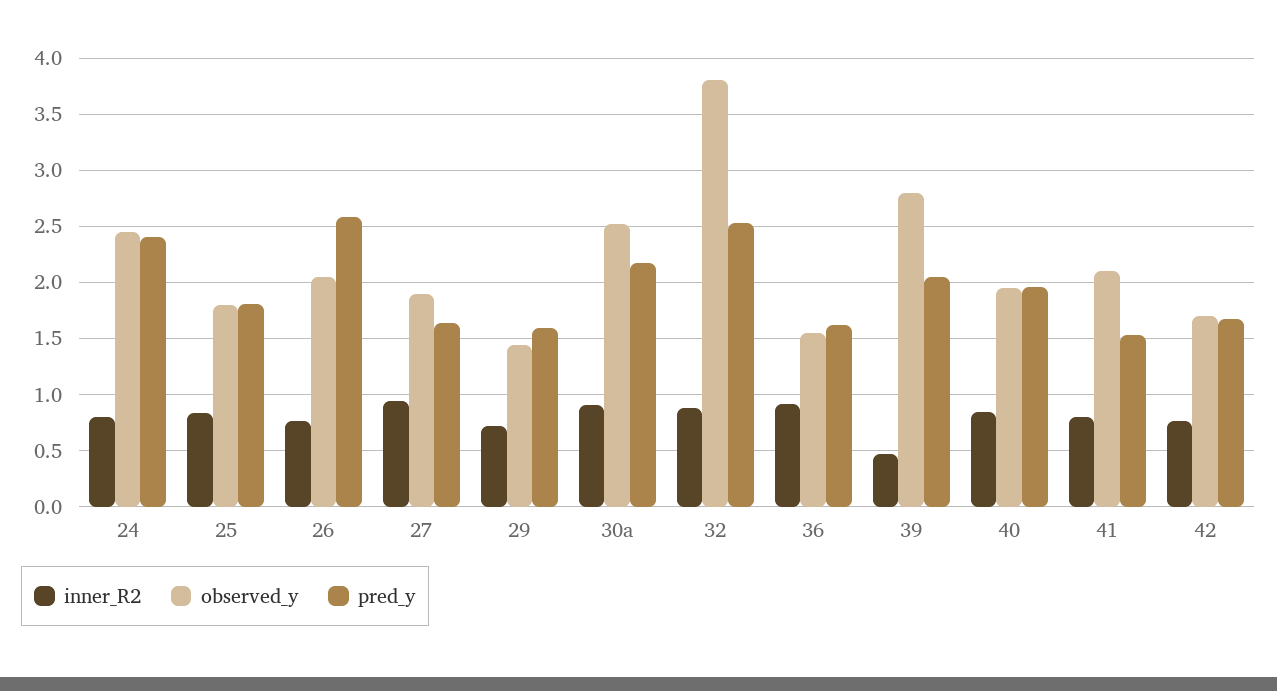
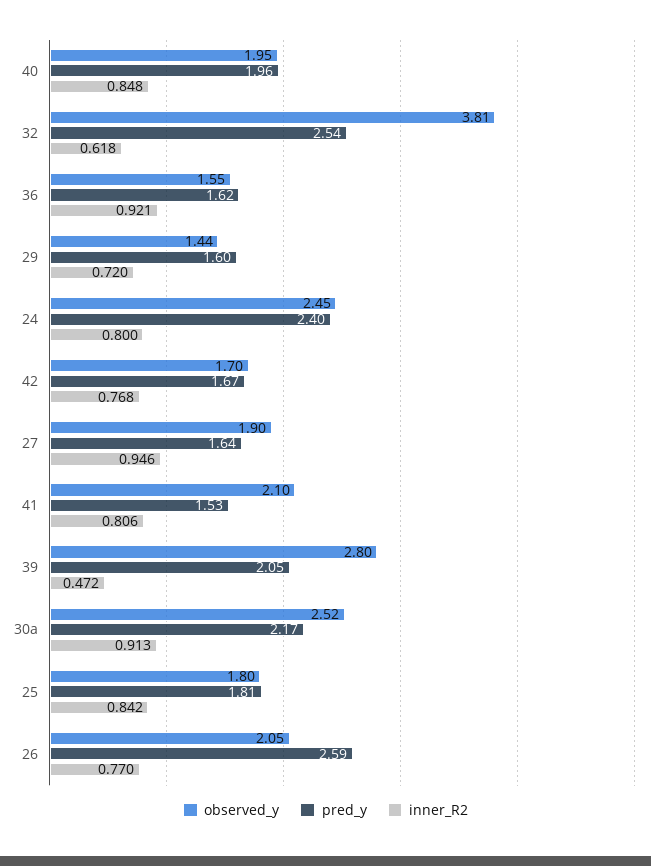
inner_R2, 32: 0.9 -> 0.618

